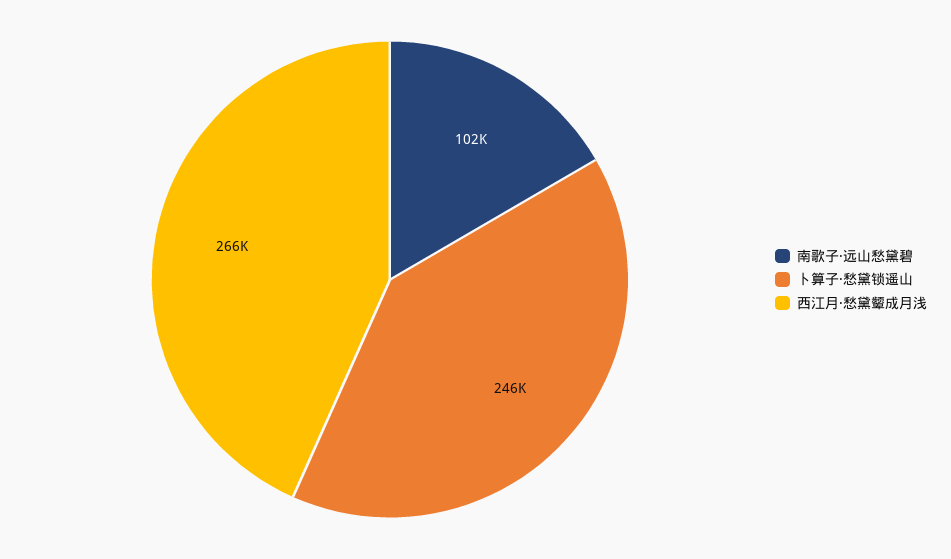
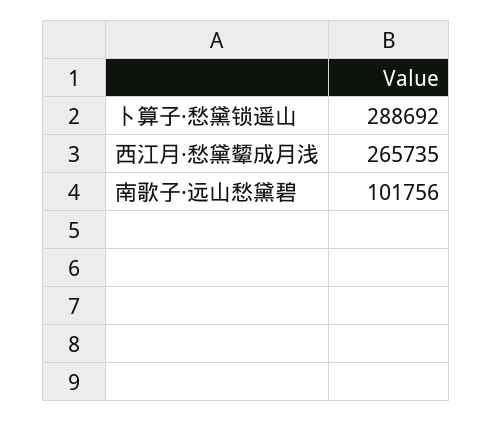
卜算子·愁黛锁遥山: 246000 -> 288692

